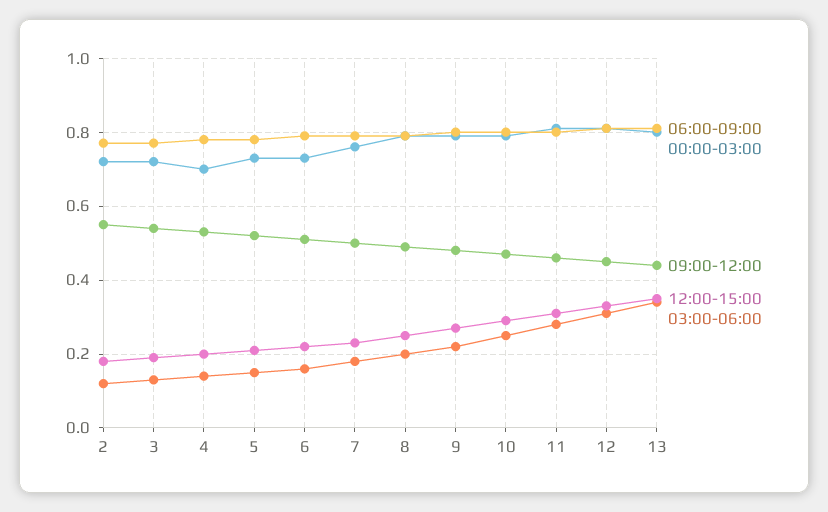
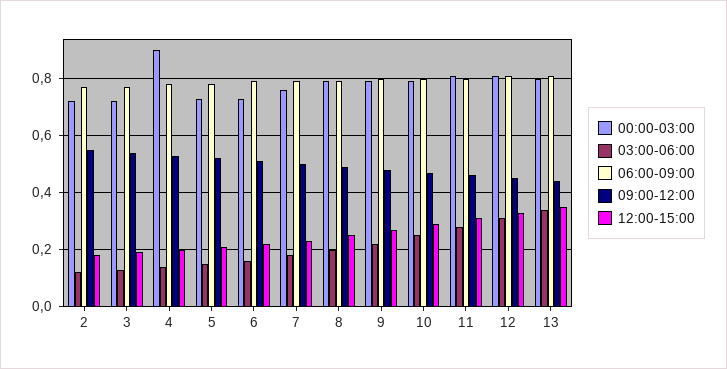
00:00-03:00, 4: 0.7 -> 0.9

